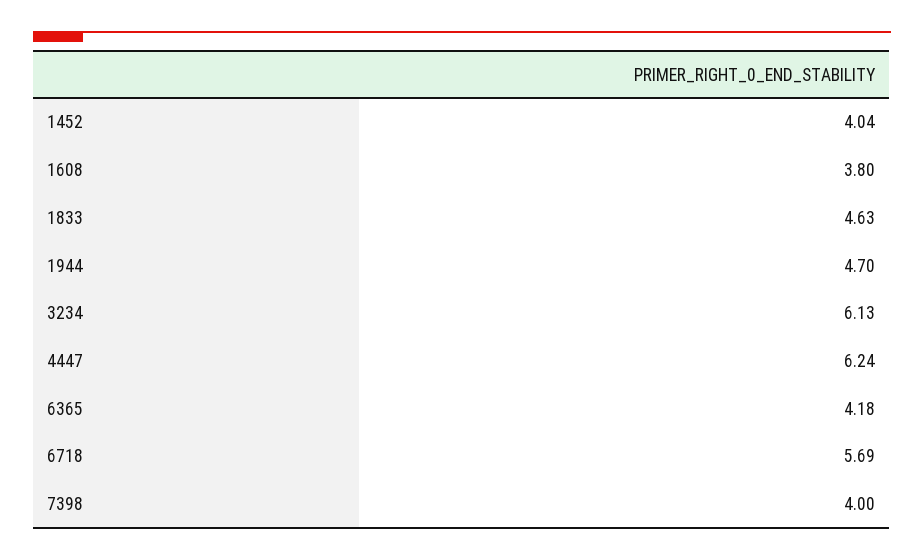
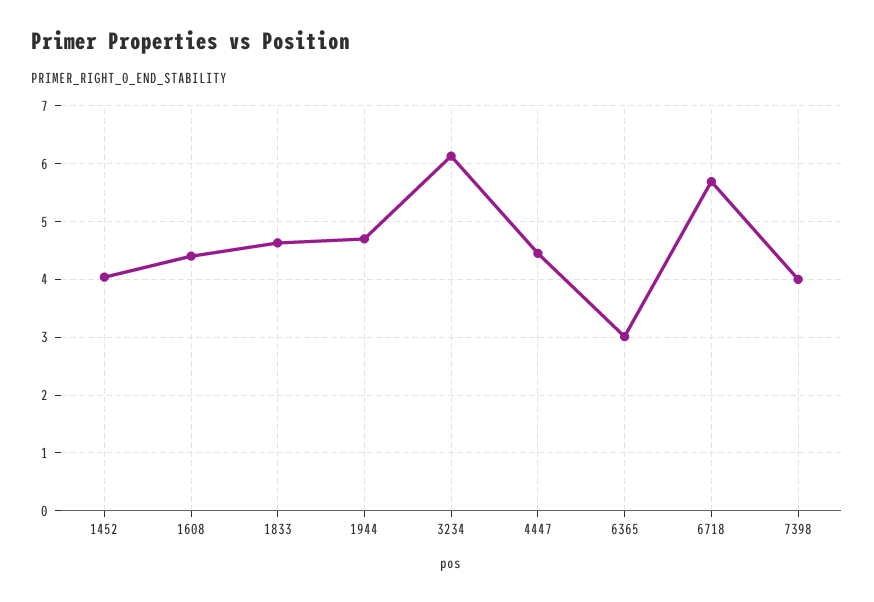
1608: 3.8 -> 4.4
4447: 6.24 -> 4.4
6365: 4.18 -> 3

